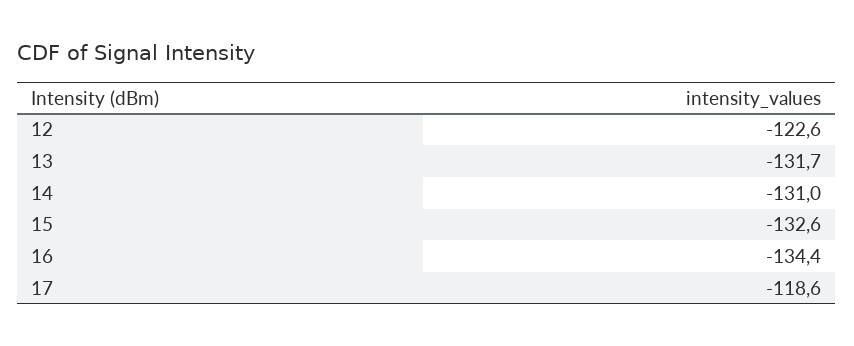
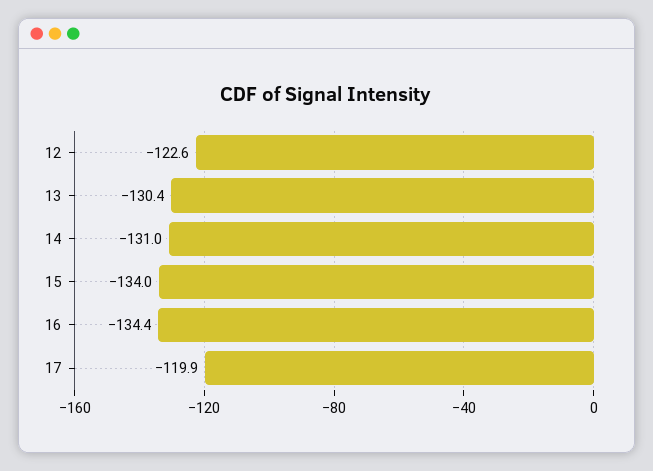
13: -131.7 -> -130.4
15: -132.6 -> -134
17: -118.6 -> -119.9

